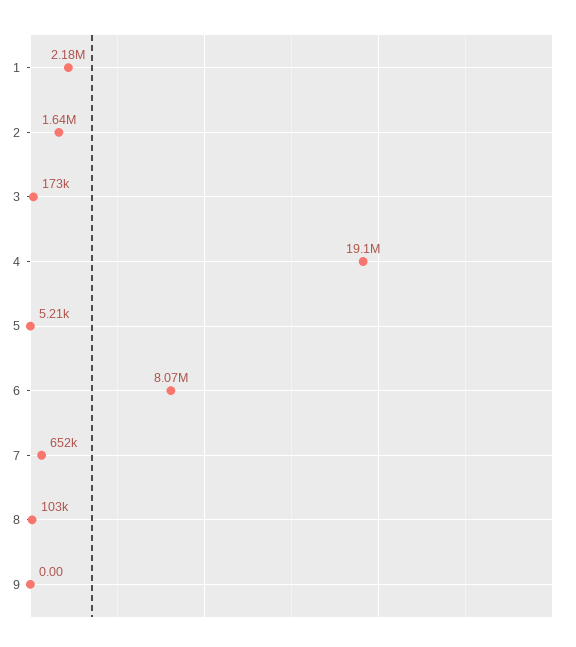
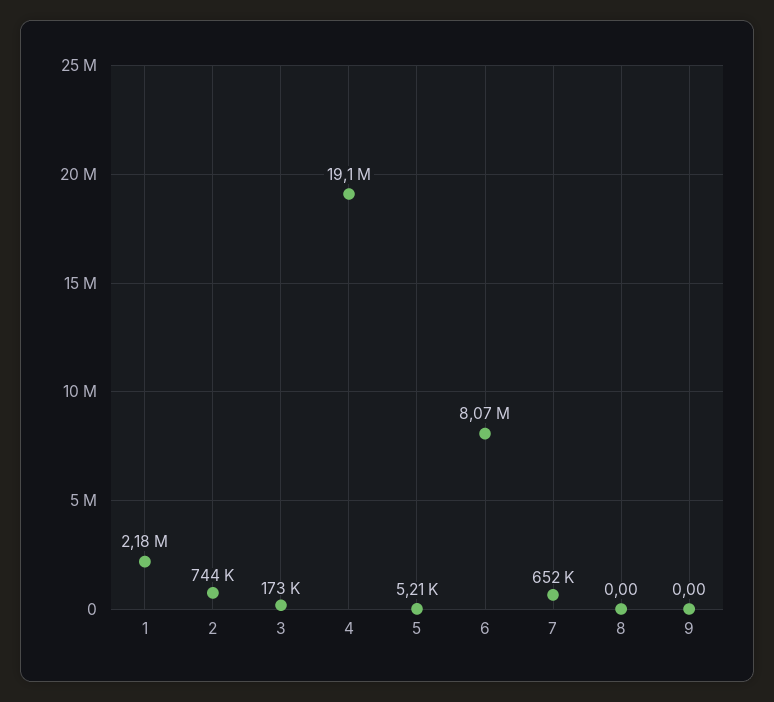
2: 1640000 -> 744000
8: 103000 -> 0

